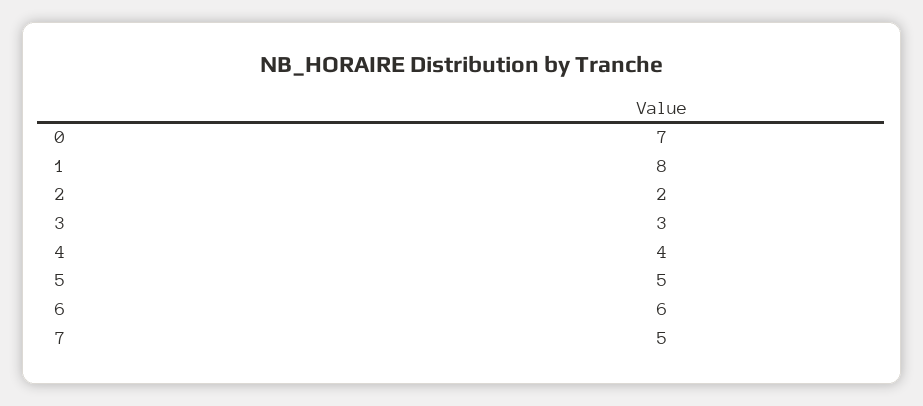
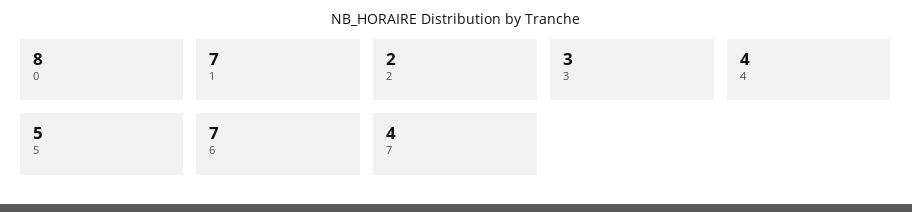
0: 7 -> 8
1: 8 -> 7
6: 6 -> 7
7: 5 -> 4

